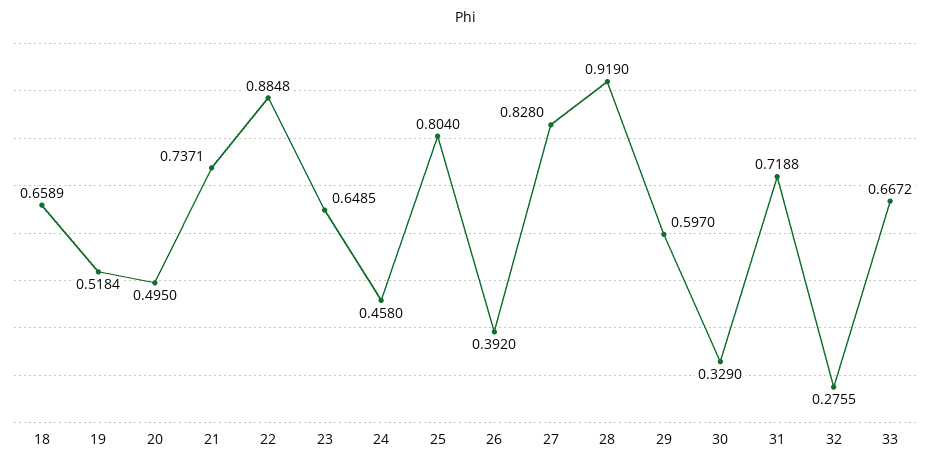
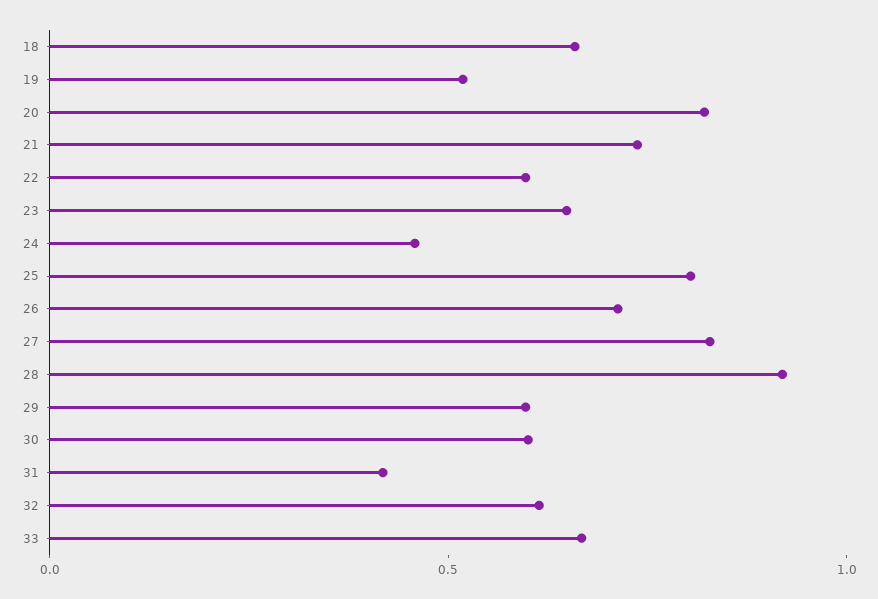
20: 0.495 -> 0.8
22: 0.8848 -> 0.6
26: 0.392 -> 0.7
30: 0.329 -> 0.6
31: 0.7188 -> 0.4
32: 0.2755 -> 0.6

